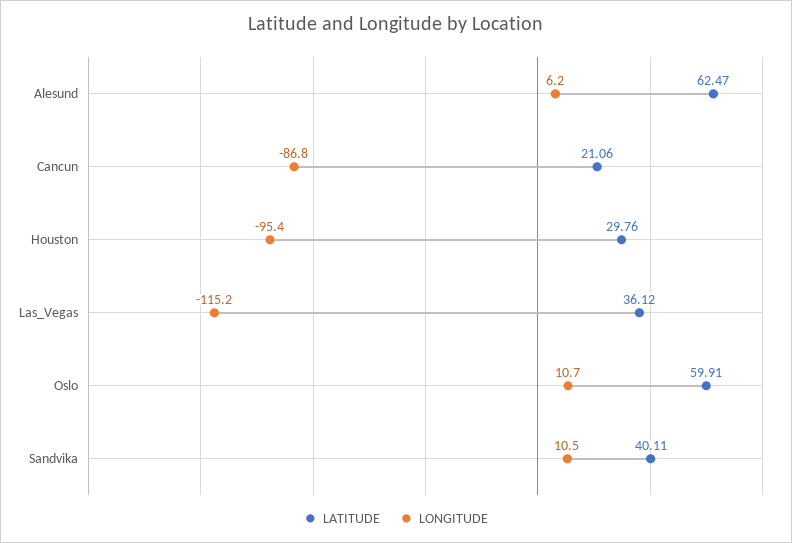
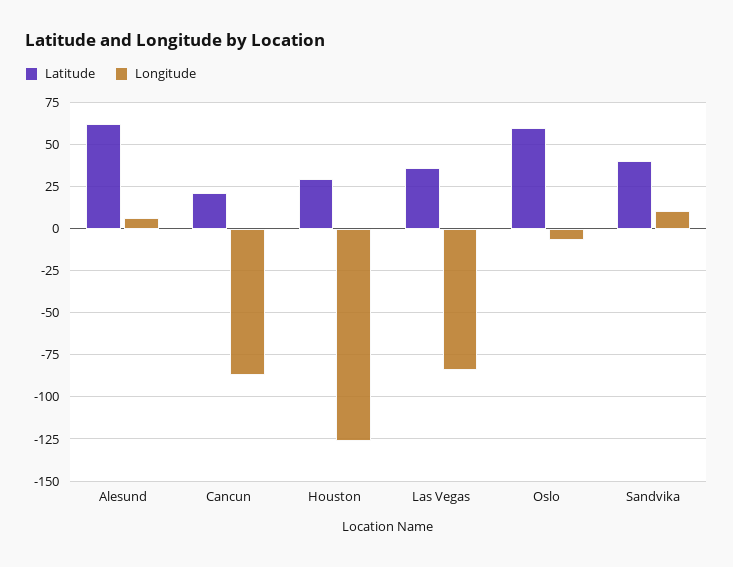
LONGITUDE, Houston: -95.4 -> -125
LONGITUDE, Las_Vegas: -115.2 -> -85
LONGITUDE, Oslo: 10.7 -> -5

